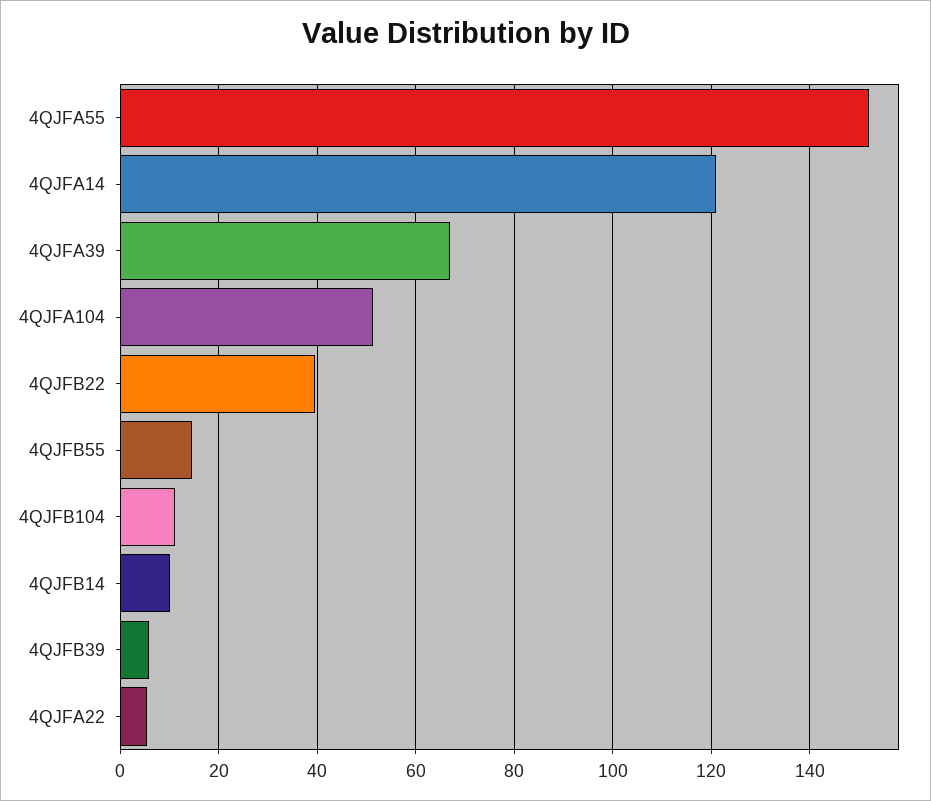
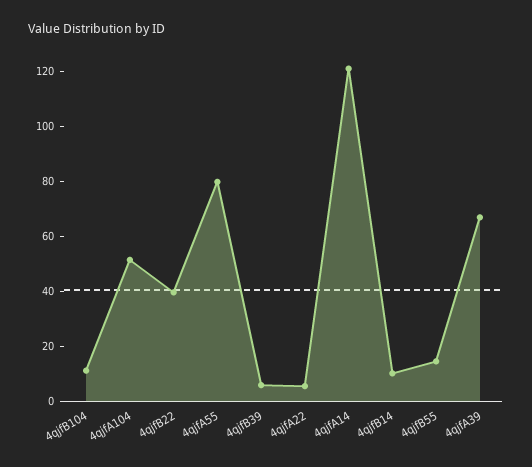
4QJFA55: 152 -> 80

